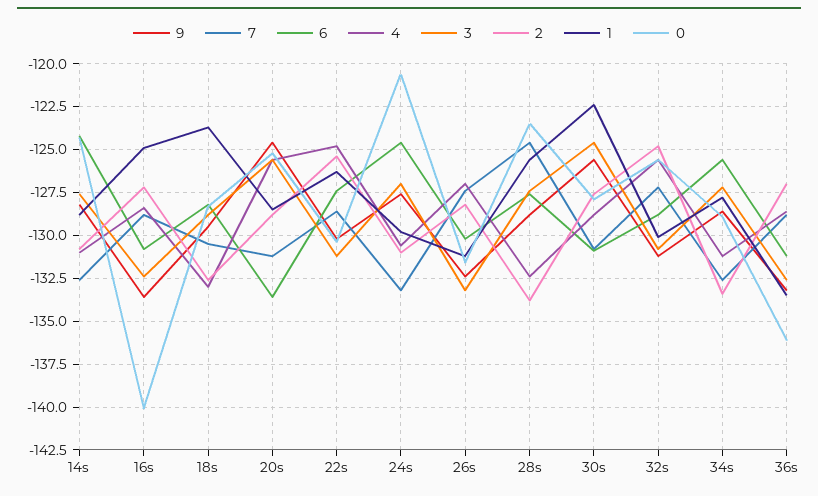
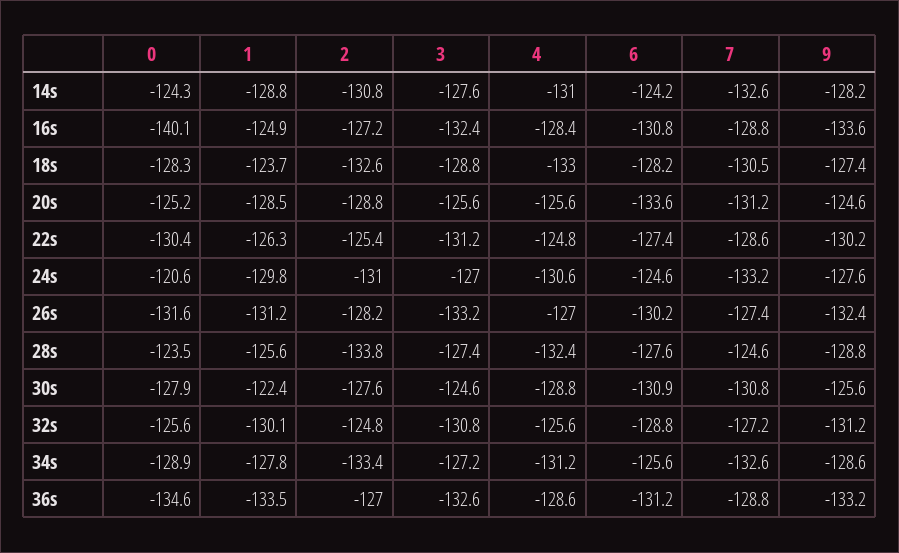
9, 18s: -129.5 -> -127.4
0, 36s: -136 -> -134.6

